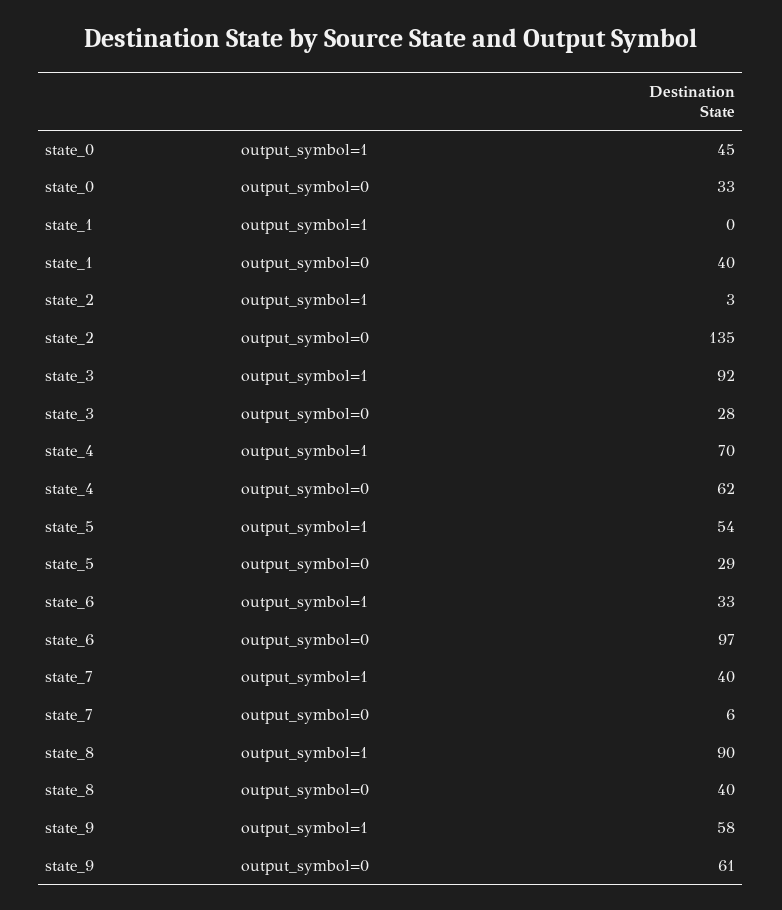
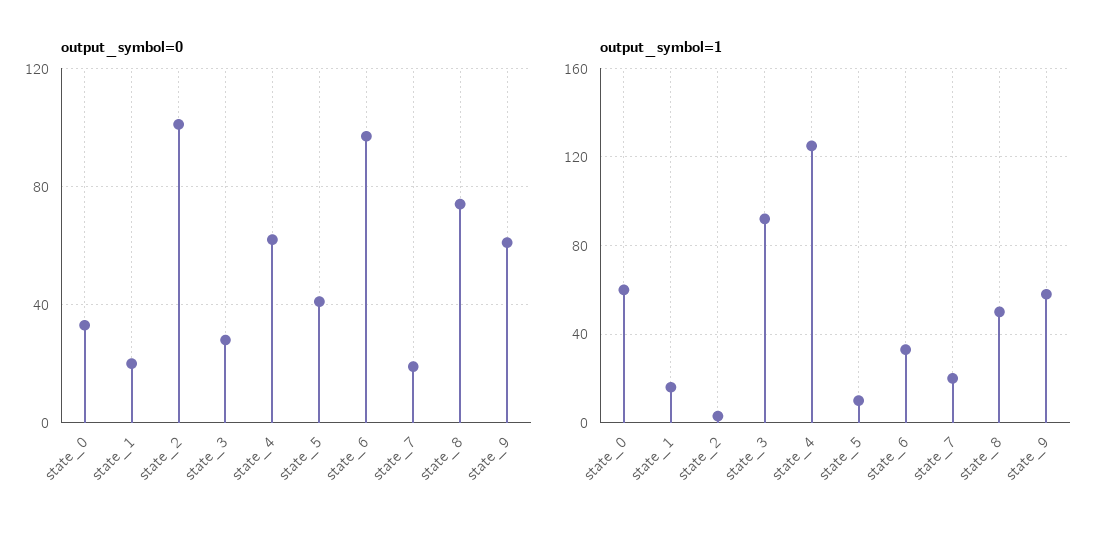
output_symbol=1, state_0: 45 -> 60
output_symbol=1, state_1: 0 -> 15
output_symbol=0, state_1: 40 -> 20
output_symbol=0, state_2: 135 -> 100
output_symbol=1, state_4: 70 -> 125
output_symbol=1, state_5: 54 -> 10
output_symbol=0, state_5: 29 -> 40
output_symbol=1, state_7: 40 -> 20
output_symbol=0, state_7: 6 -> 20
output_symbol=1, state_8: 90 -> 50
output_symbol=0, state_8: 40 -> 75

